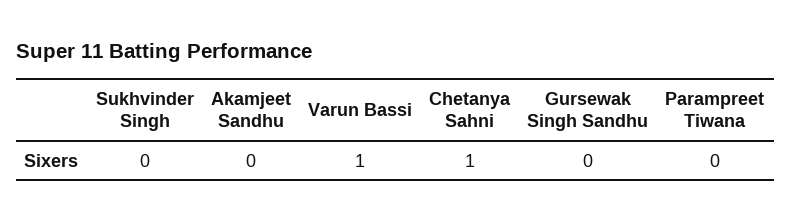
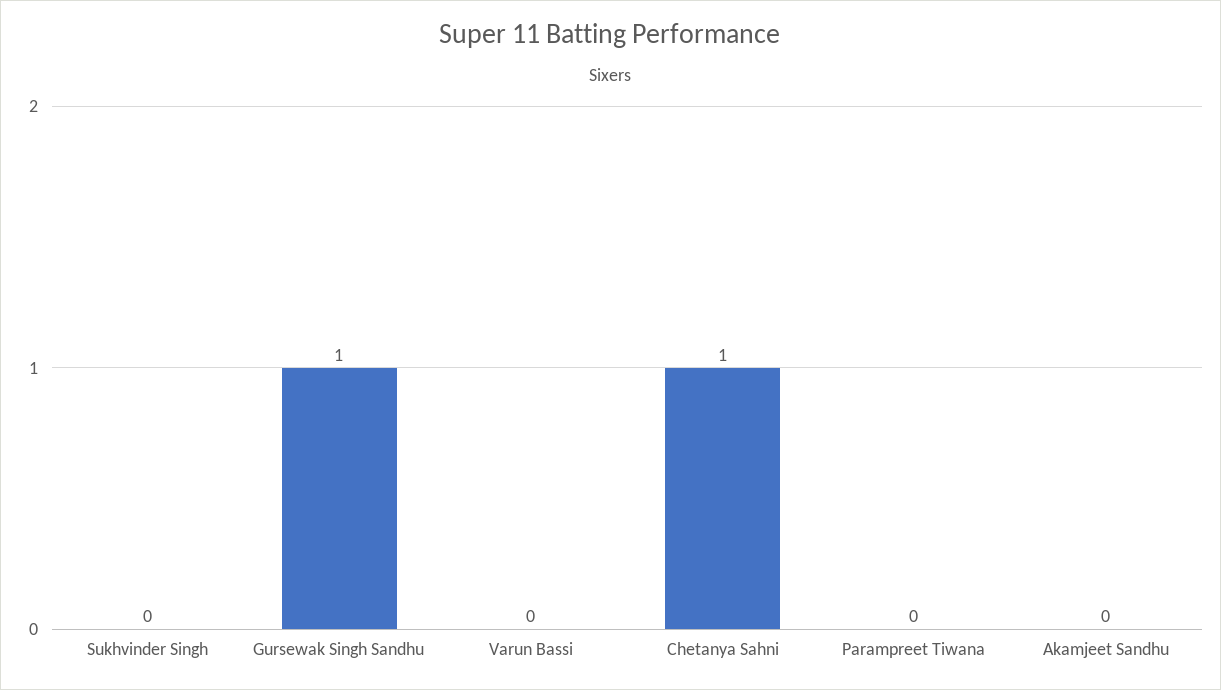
Varun Bassi: 1 -> 0
Gursewak Singh Sandhu: 0 -> 1

